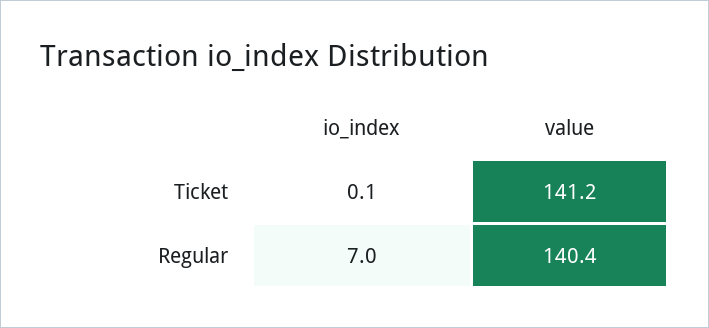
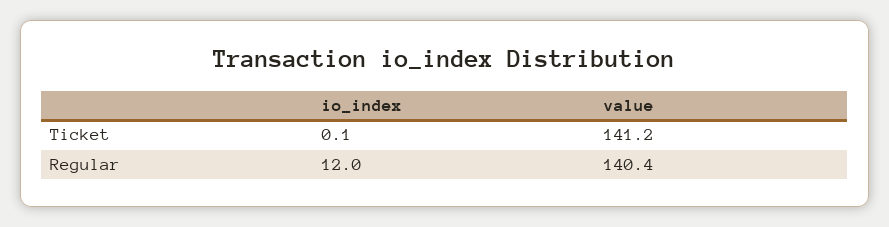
io_index, Regular: 7 -> 12

